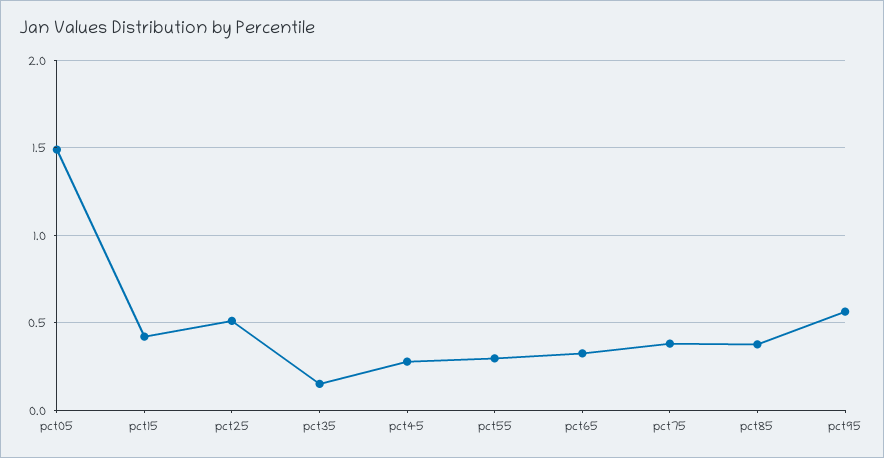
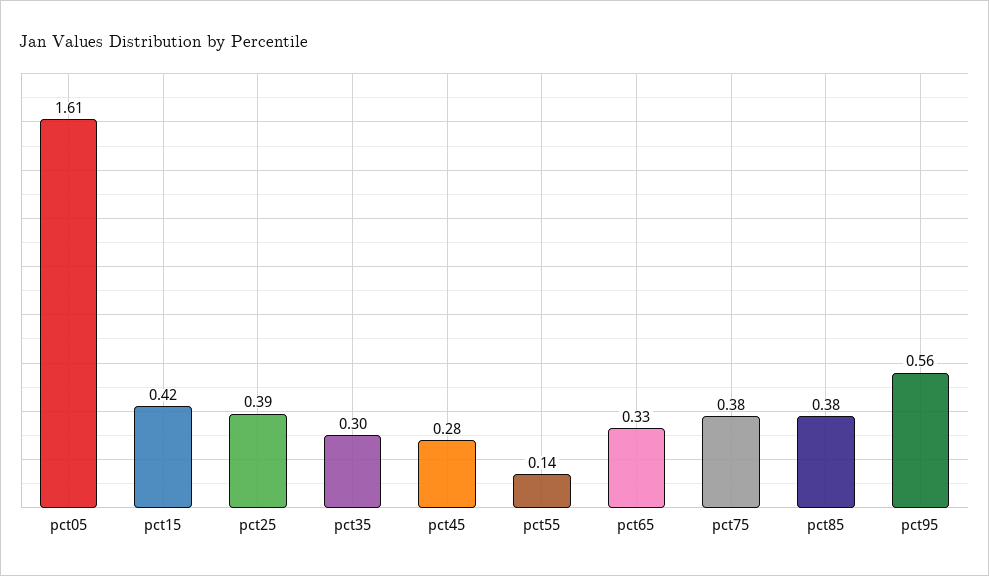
pct05: 1.5 -> 1.61
pct25: 0.5 -> 0.39
pct35: 0.15 -> 0.3
pct55: 0.3 -> 0.14

